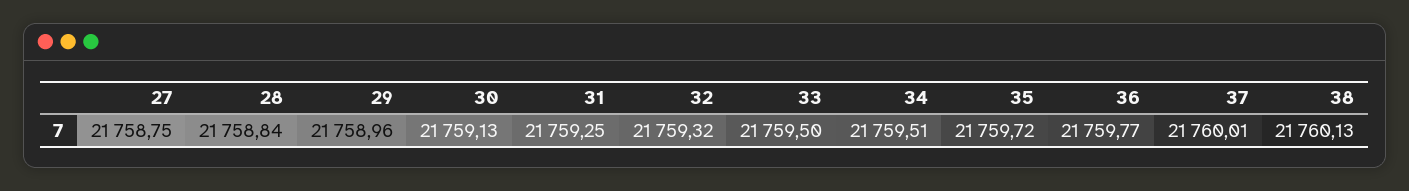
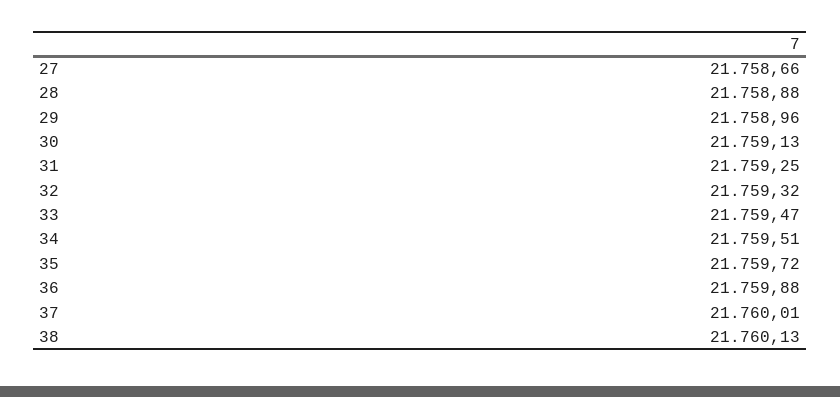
27: 21758.75 -> 21758.66
28: 21758.84 -> 21758.88
33: 21759.5 -> 21759.47
36: 21759.77 -> 21759.88

